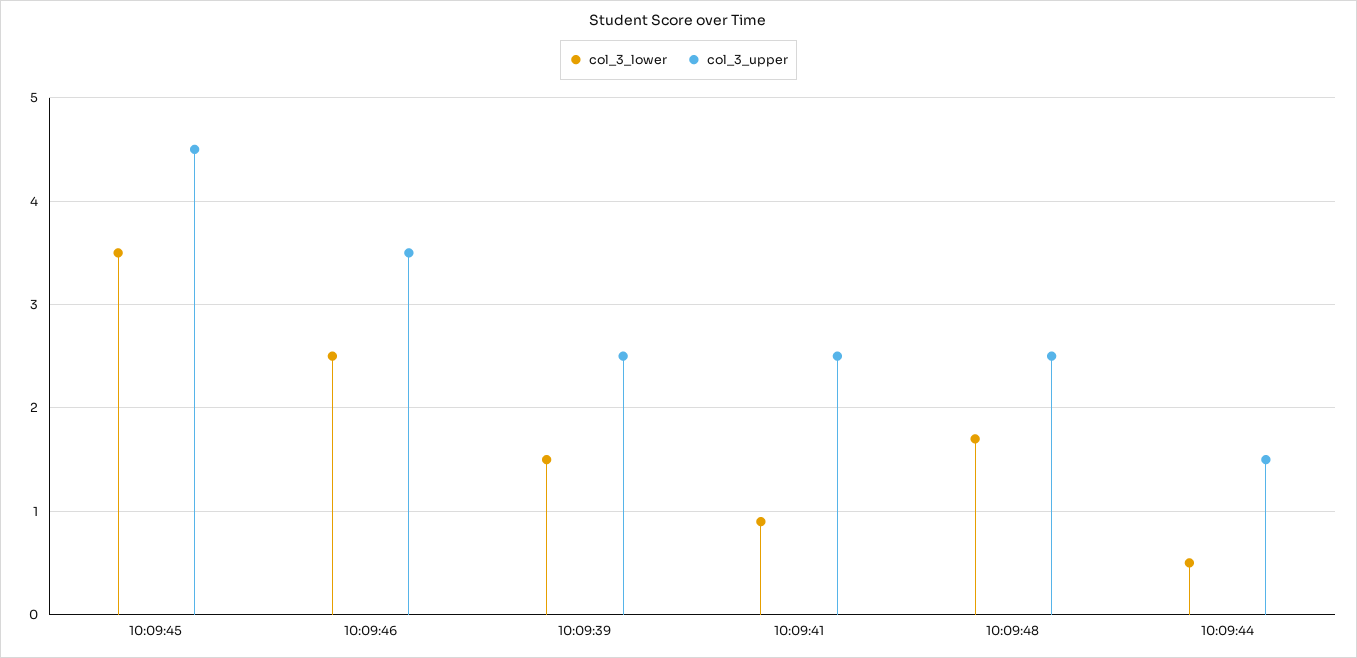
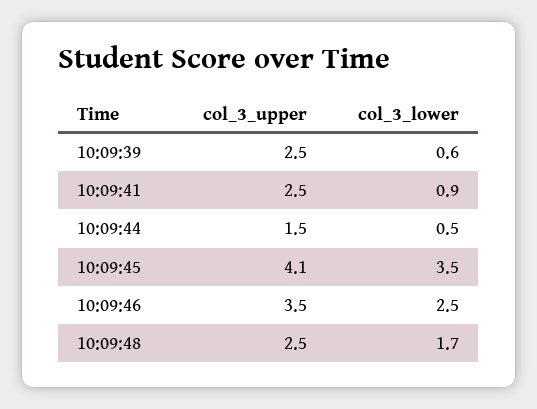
col_3_upper, 10:09:45: 4.5 -> 4.1
col_3_lower, 10:09:39: 1.5 -> 0.6

